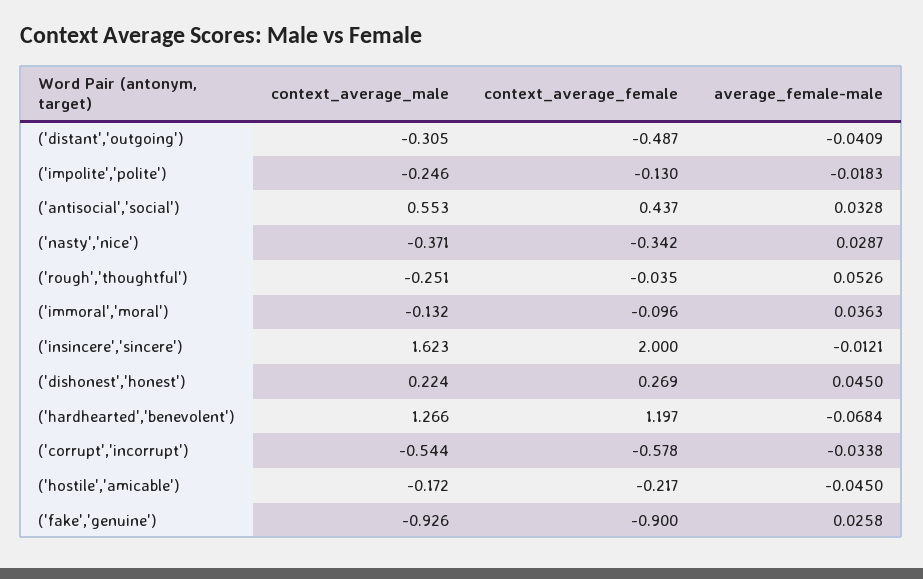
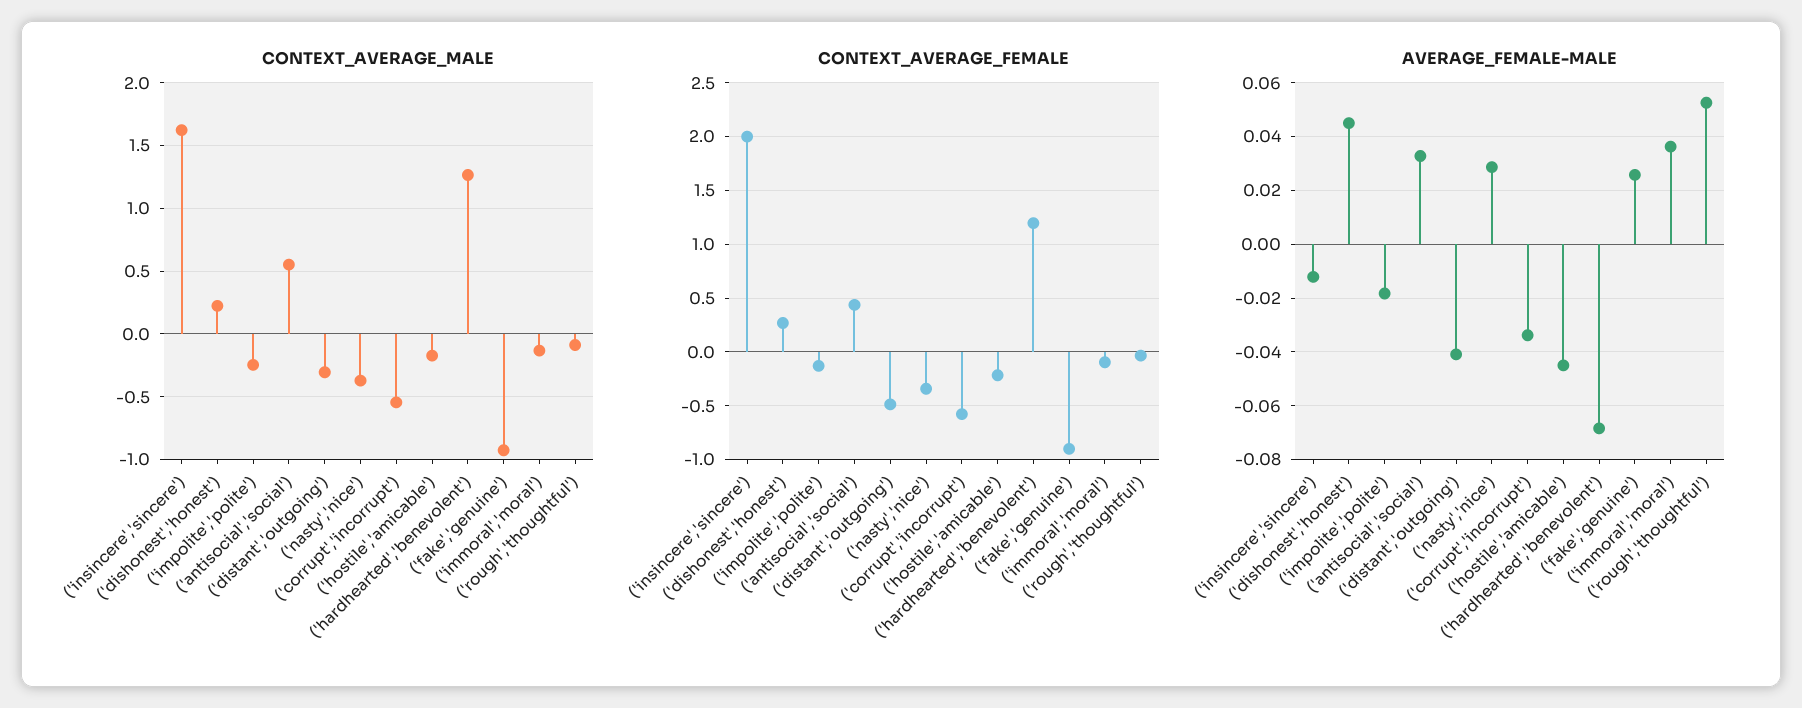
context_average_male, ('rough','thoughtful'): -0.251 -> -0.1

